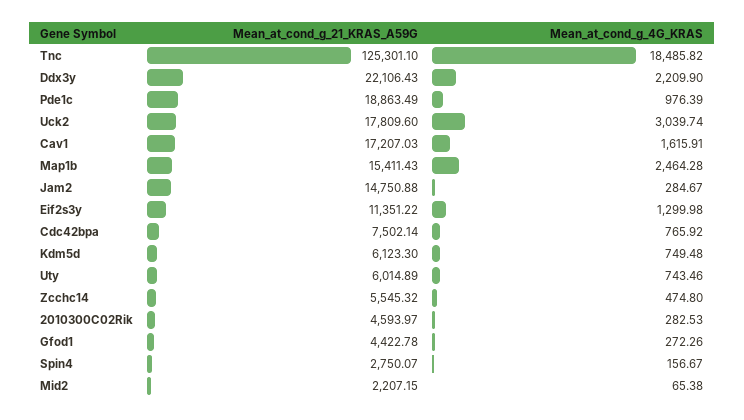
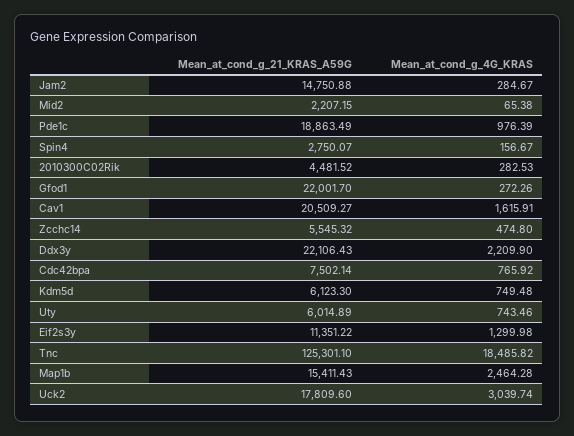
Mean_at_cond_g_21_KRAS_A59G, Cav1: 17207.03 -> 20509.27
Mean_at_cond_g_21_KRAS_A59G, 2010300C02Rik: 4593.97 -> 4481.52
Mean_at_cond_g_21_KRAS_A59G, Gfod1: 4422.78 -> 22001.7

